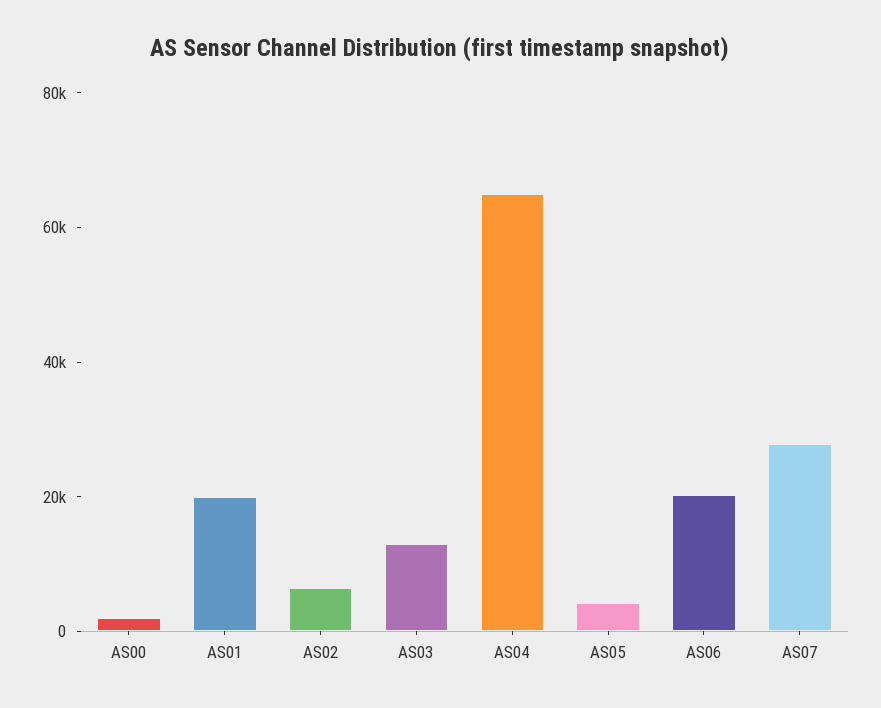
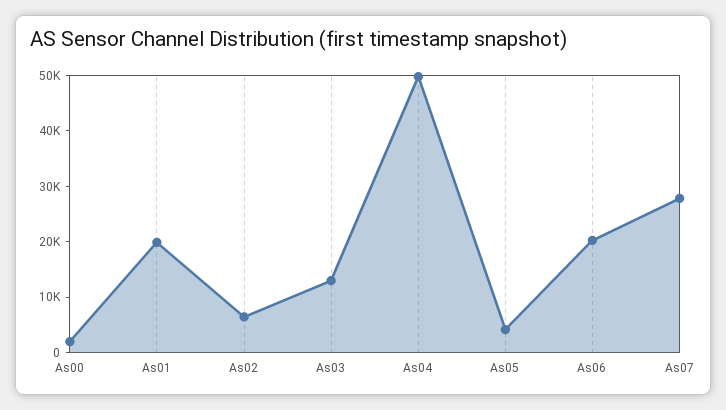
AS04: 65000 -> 50000

